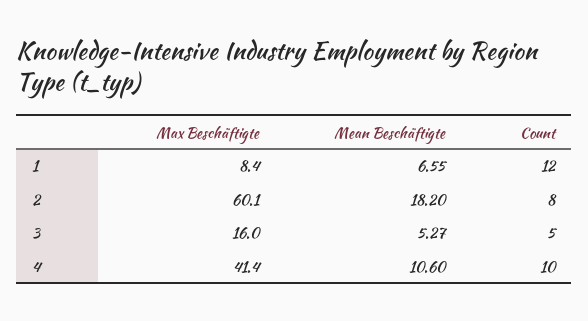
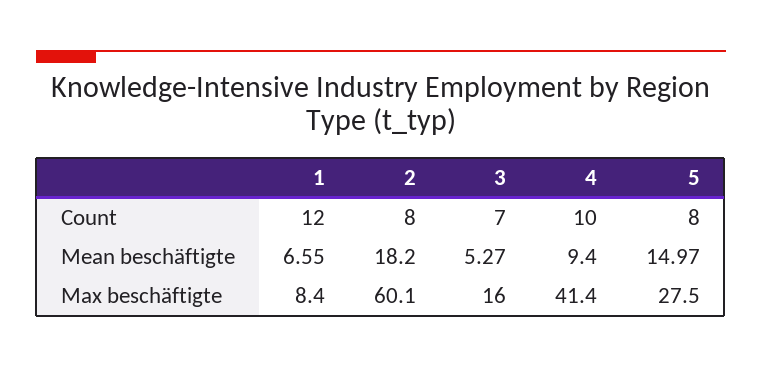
Count, 3: 5 -> 7
Mean Beschäftigte, 4: 10.6 -> 9.4
Count, 5: none -> 8
Mean Beschäftigte, 5: none -> 14.97
Max Beschäftigte, 5: none -> 27.5

